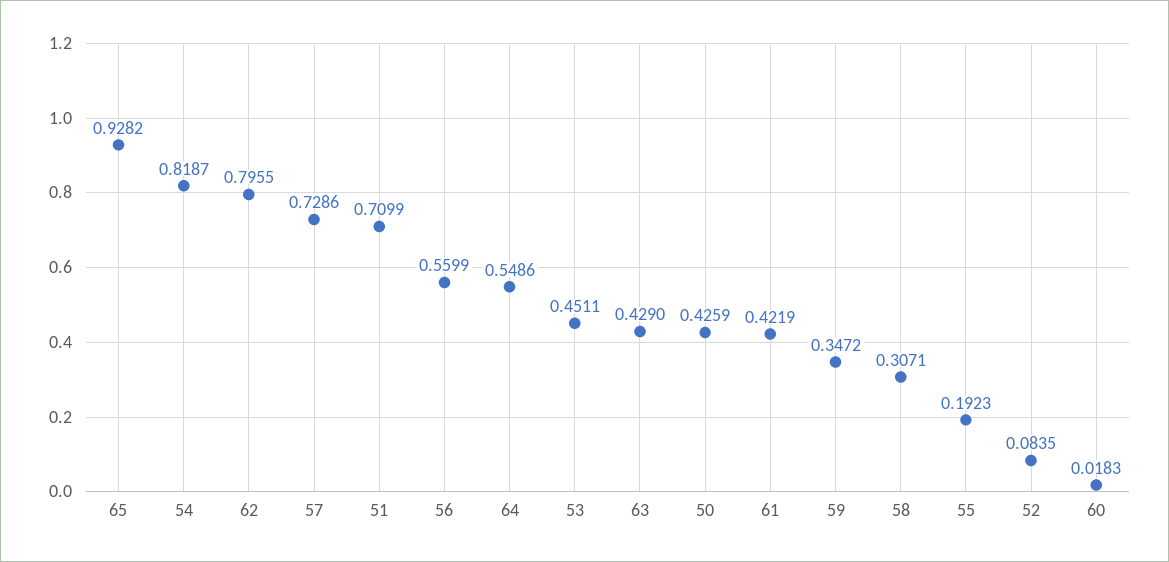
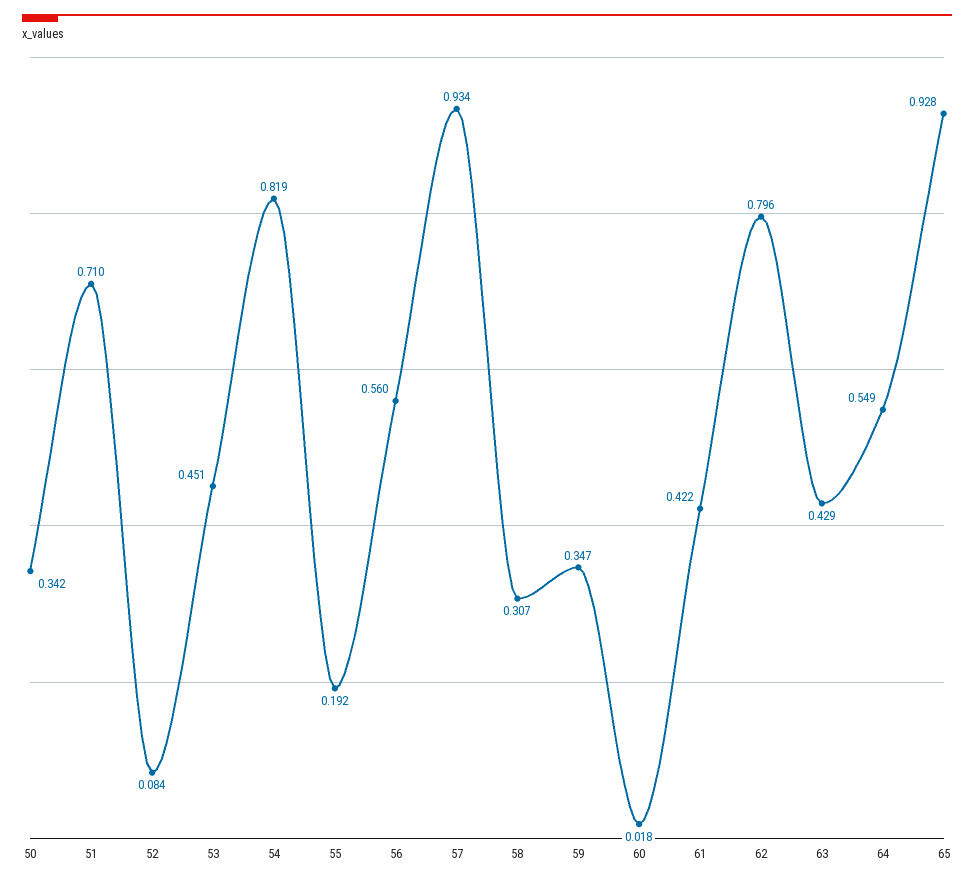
57: 0.7286 -> 0.934
50: 0.4259 -> 0.342

